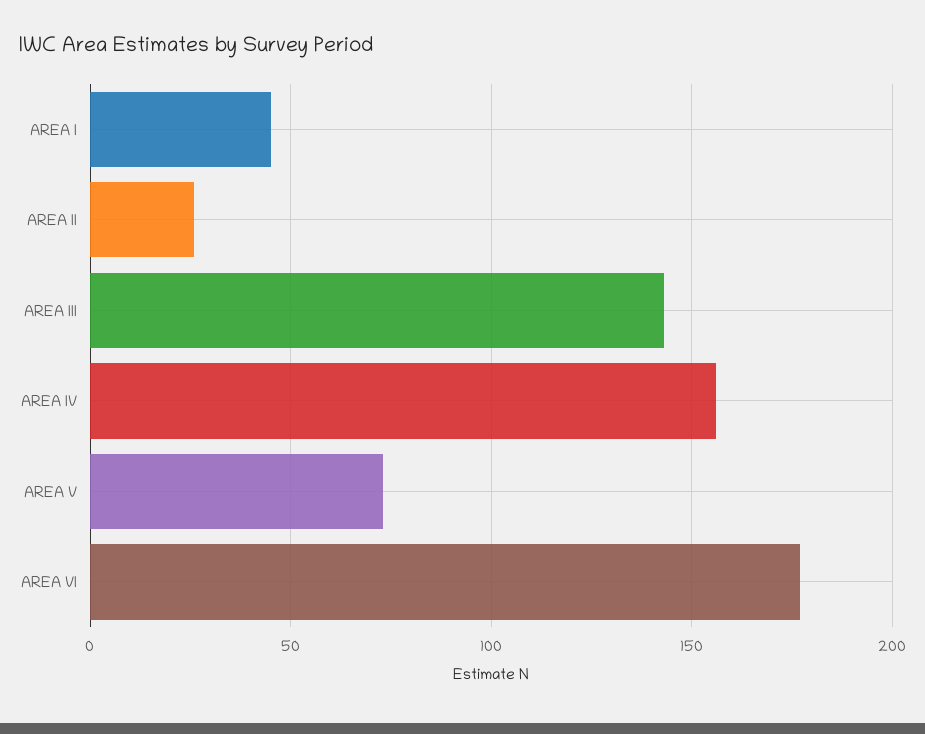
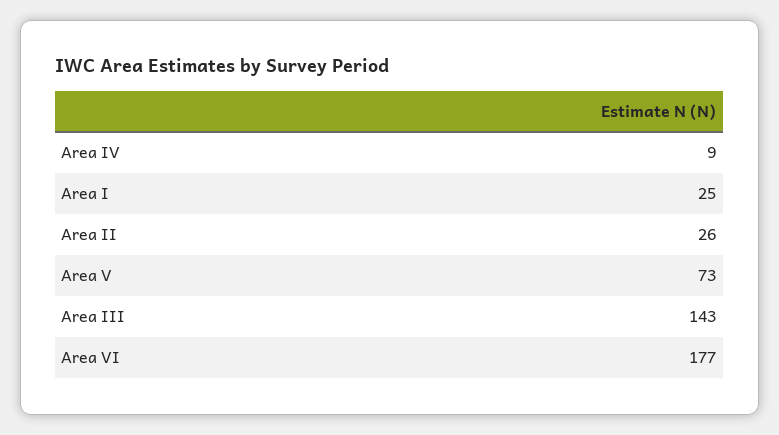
AREA I: 45 -> 25
AREA IV: 155 -> 9

